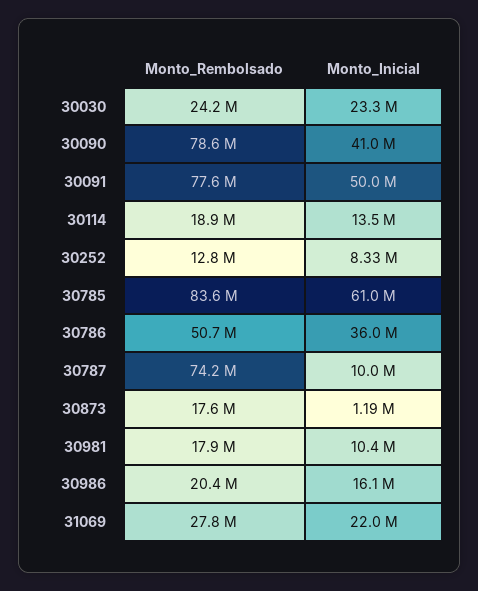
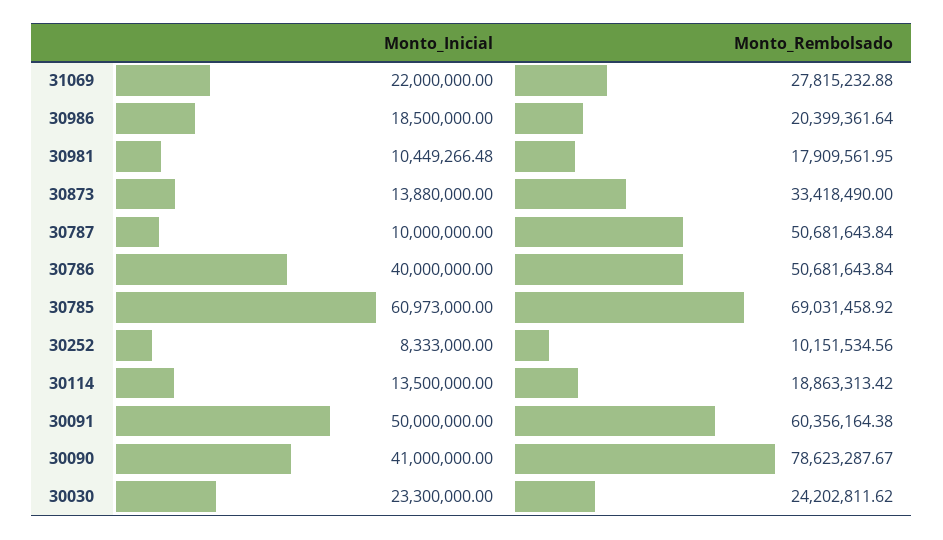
Monto_Rembolsado, 30091: 77600000 -> 60356164.38
Monto_Rembolsado, 30252: 12800000 -> 10151534.56
Monto_Rembolsado, 30785: 83600000 -> 69031458.92
Monto_Inicial, 30786: 36000000 -> 40000000
Monto_Rembolsado, 30787: 74200000 -> 50681643.84
Monto_Rembolsado, 30873: 17600000 -> 33418490
Monto_Inicial, 30873: 1190000 -> 13880000
Monto_Inicial, 30986: 16100000 -> 18500000

